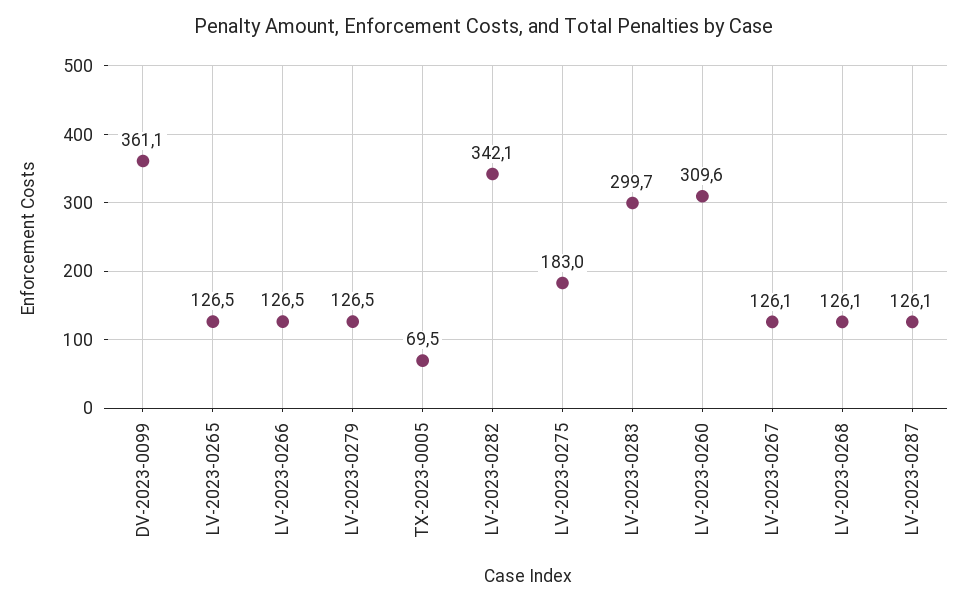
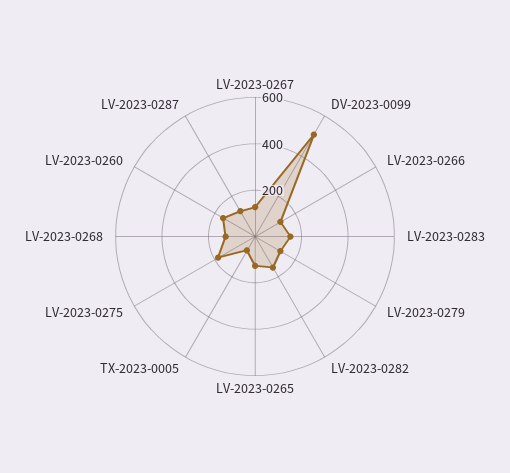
DV-2023-0099: 361.1 -> 500
LV-2023-0282: 342.1 -> 150
LV-2023-0283: 299.7 -> 150
LV-2023-0260: 309.6 -> 150

